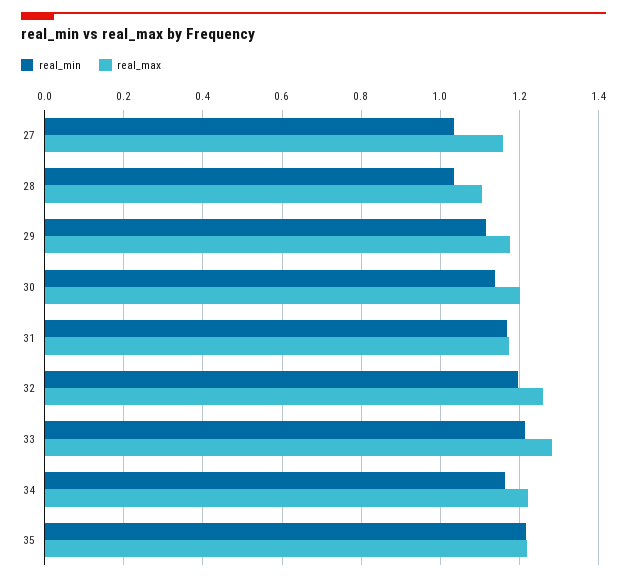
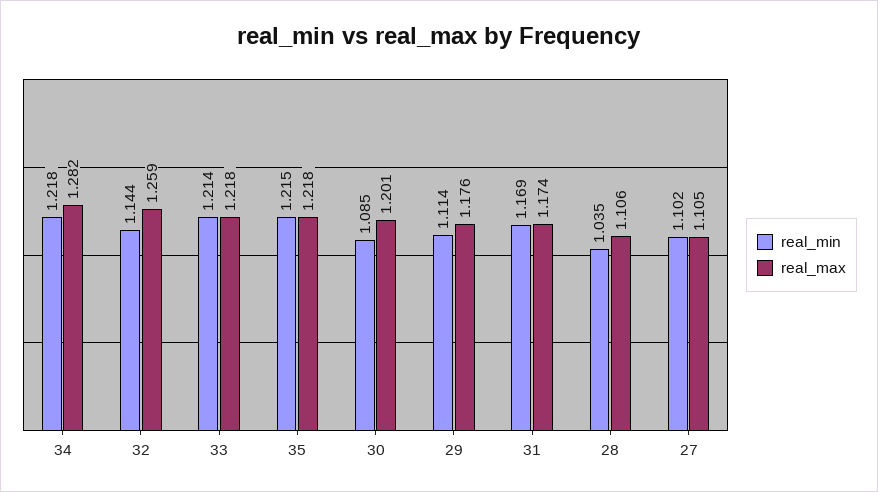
real_min, 27: 1.04 -> 1.102
real_max, 27: 1.16 -> 1.105
real_min, 30: 1.14 -> 1.085
real_min, 32: 1.2 -> 1.144
real_max, 33: 1.28 -> 1.218
real_min, 34: 1.16 -> 1.218
real_max, 34: 1.22 -> 1.282

